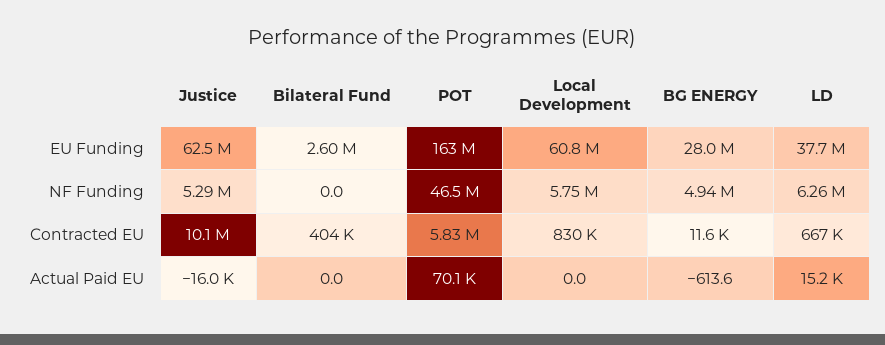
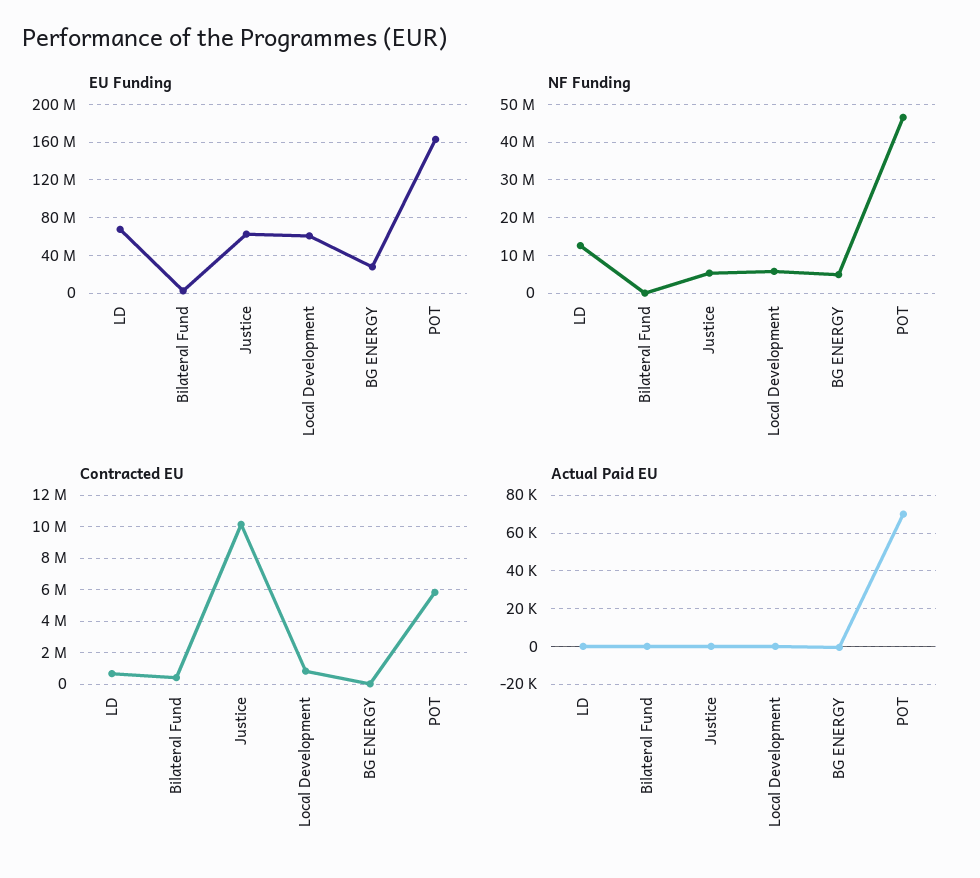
EU Funding, LD: 37700000 -> 70000000
NF Funding, LD: 6260000 -> 12000000
Actual Paid EU, Justice: -16000 -> 0
Actual Paid EU, LD: 15200 -> 0

